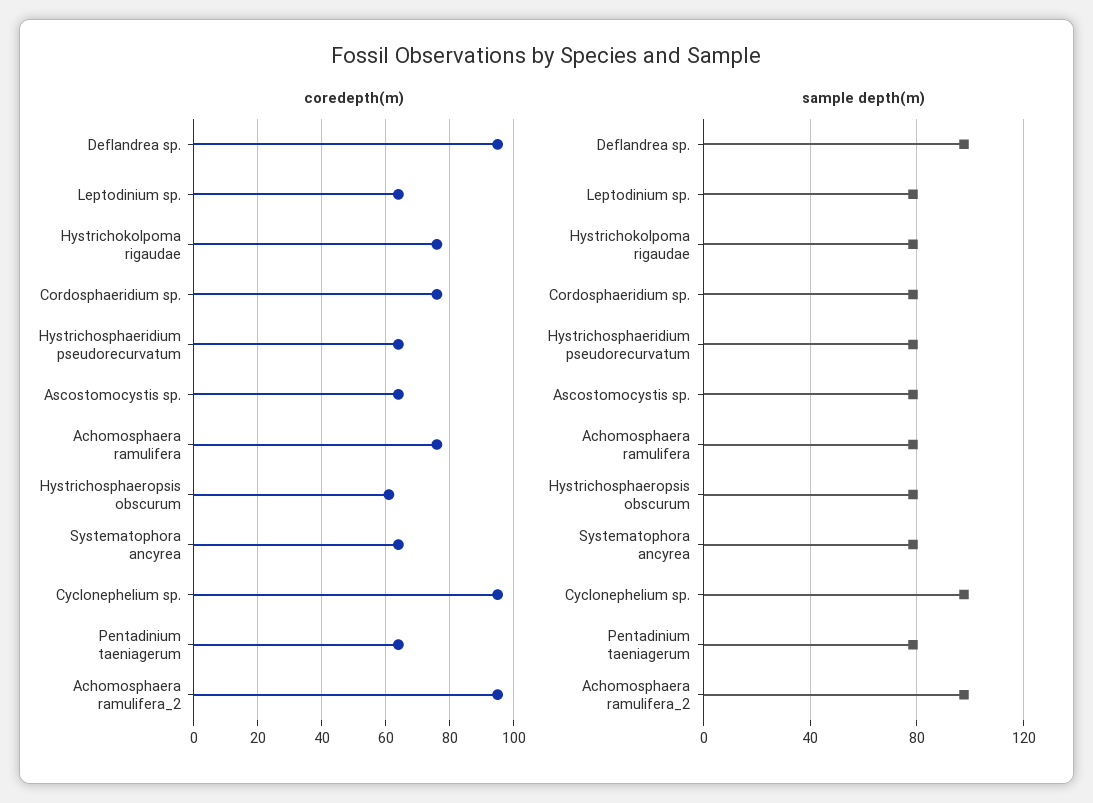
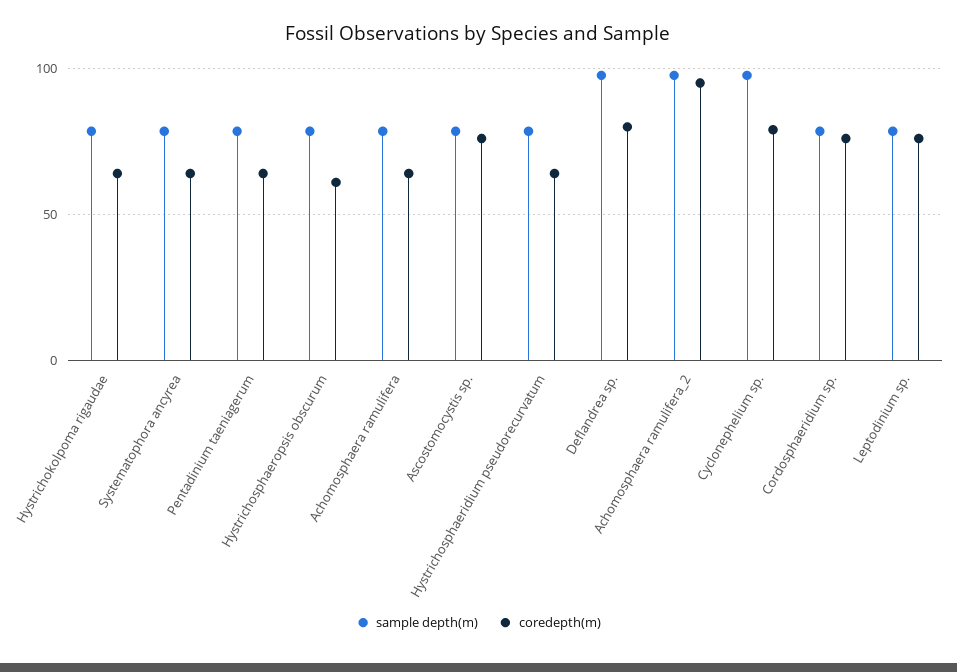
coredepth(m), Deflandrea sp.: 95 -> 80
coredepth(m), Leptodinium sp.: 65 -> 75
coredepth(m), Hystrichokolpoma rigaudae: 75 -> 65
coredepth(m), Ascostomocystis sp.: 65 -> 75
coredepth(m), Achomosphaera ramulifera: 75 -> 65
coredepth(m), Cyclonephelium sp.: 95 -> 80

